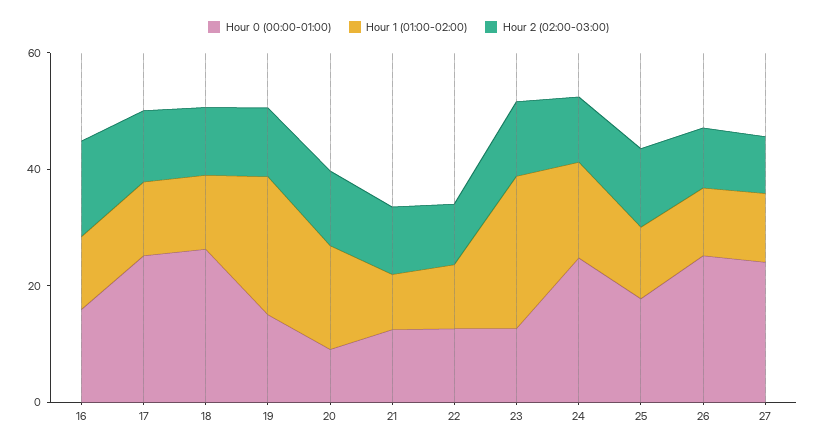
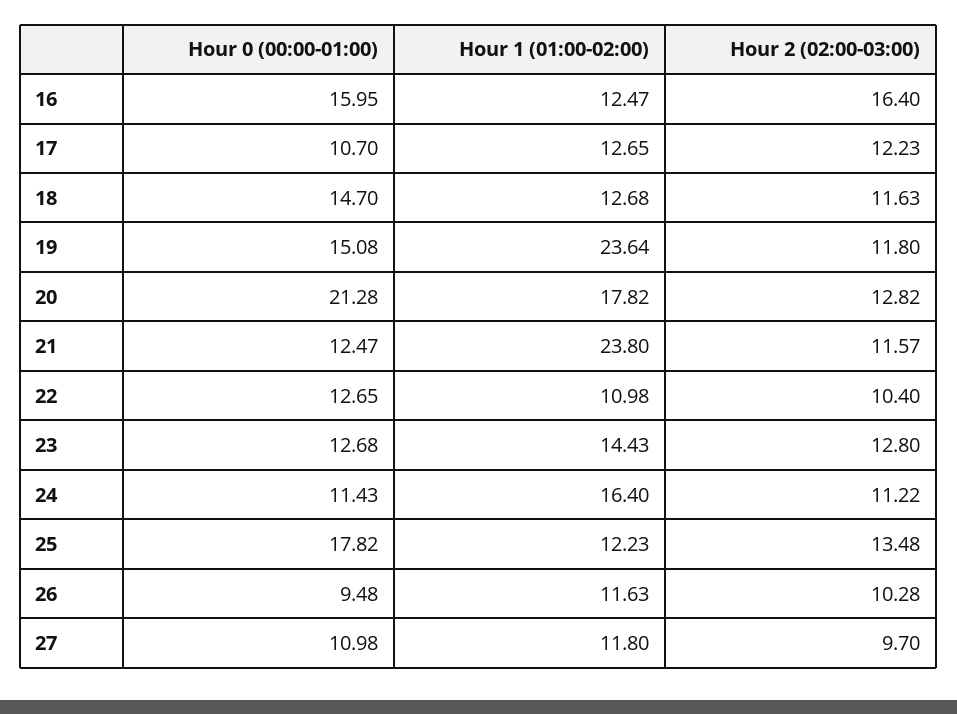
Hour 0 (00:00-01:00), 17: 25 -> 10.7
Hour 0 (00:00-01:00), 18: 25 -> 14.7
Hour 0 (00:00-01:00), 20: 10 -> 21.28
Hour 1 (01:00-02:00), 21: 10 -> 23.8
Hour 1 (01:00-02:00), 23: 25 -> 14.43
Hour 0 (00:00-01:00), 24: 25 -> 11.43
Hour 0 (00:00-01:00), 26: 25 -> 9.48
Hour 0 (00:00-01:00), 27: 25 -> 10.98

